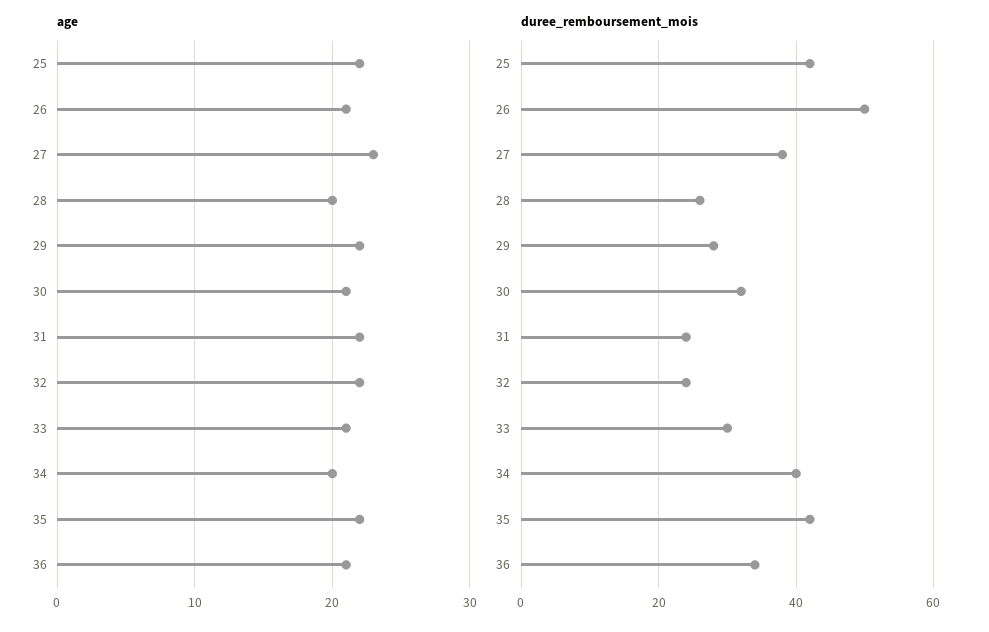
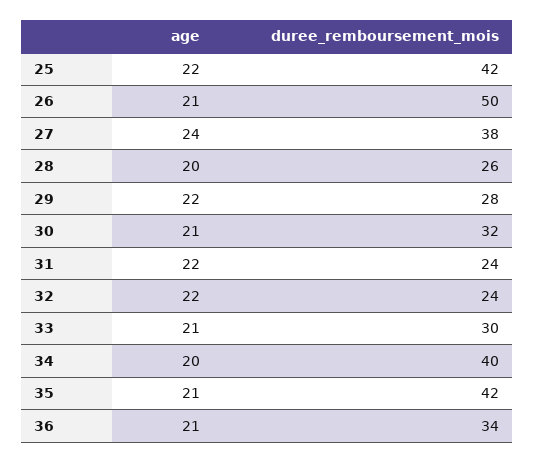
age, 27: 23 -> 24
age, 35: 22 -> 21

